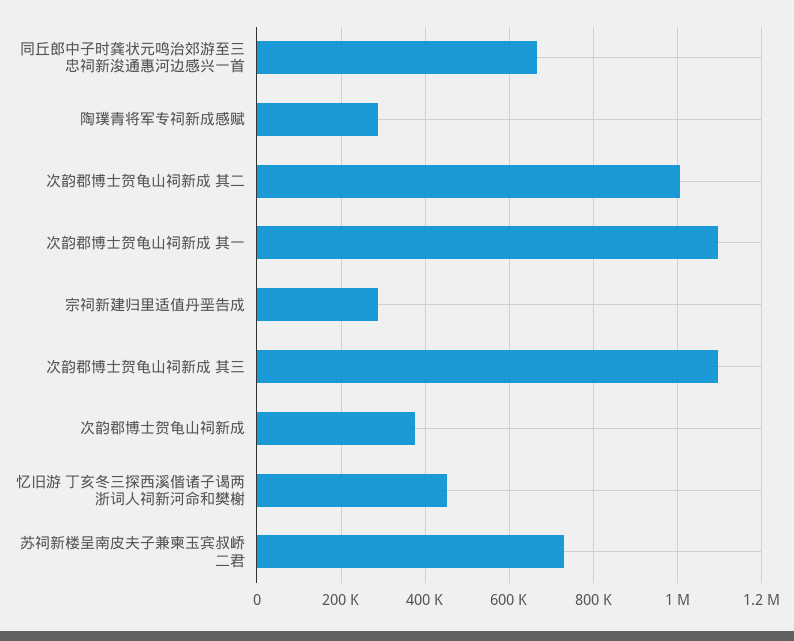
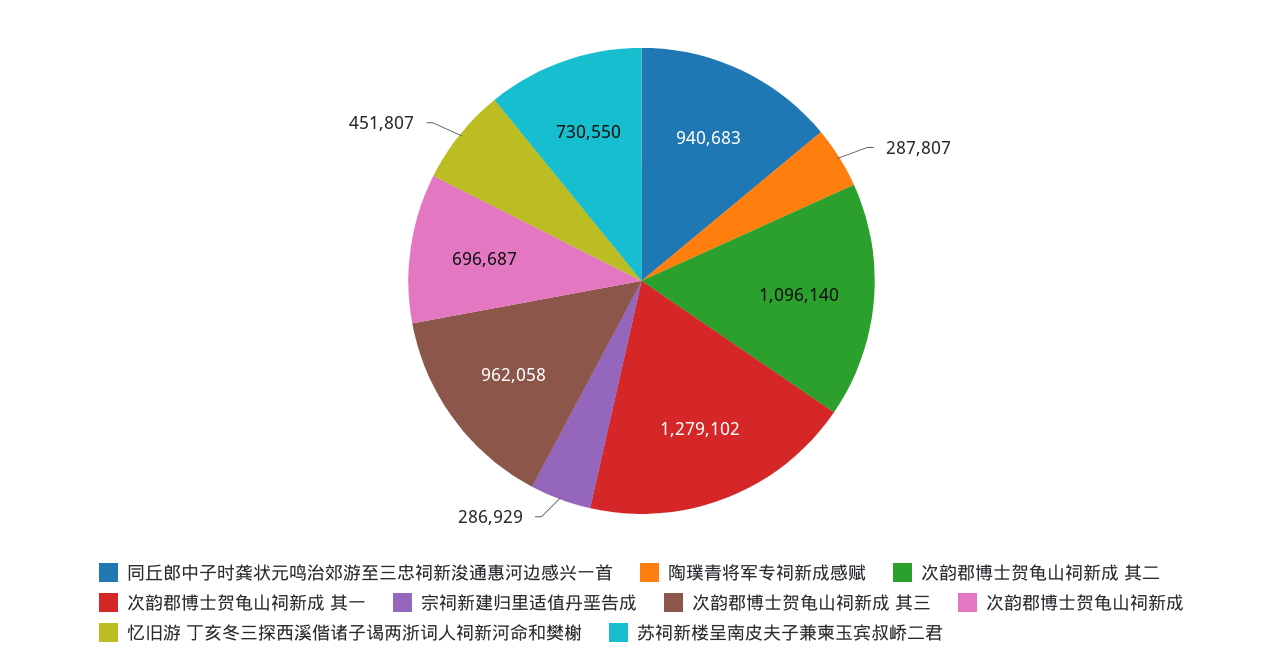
同丘郎中子时龚状元鸣治郊游至三忠祠新浚通惠河边感兴一首: 660000 -> 940683
次韵郡博士贺龟山祠新成 其二: 1000000 -> 1096140
次韵郡博士贺龟山祠新成 其一: 1100000 -> 1279102
次韵郡博士贺龟山祠新成 其三: 1100000 -> 962058
次韵郡博士贺龟山祠新成: 380000 -> 696687

